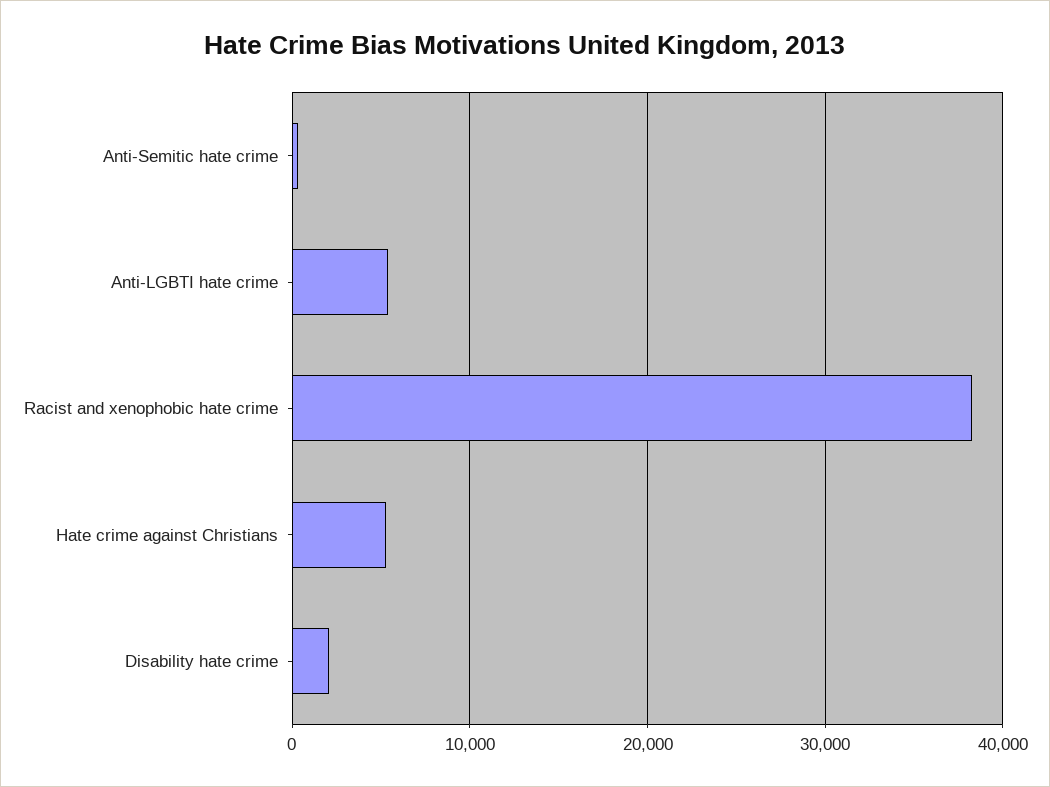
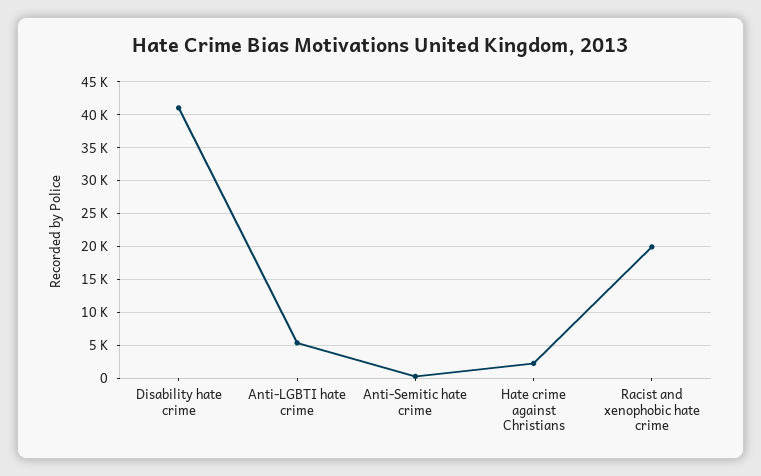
Racist and xenophobic hate crime: 38000 -> 20000
Hate crime against Christians: 5000 -> 2000
Disability hate crime: 2000 -> 41000

